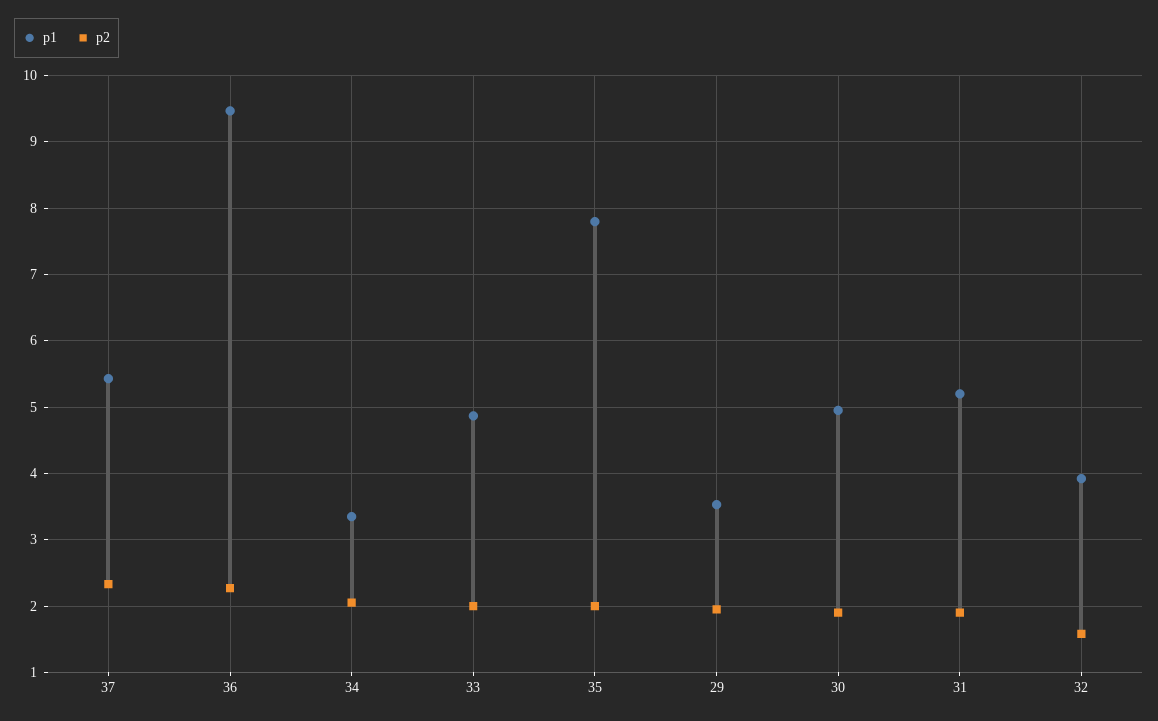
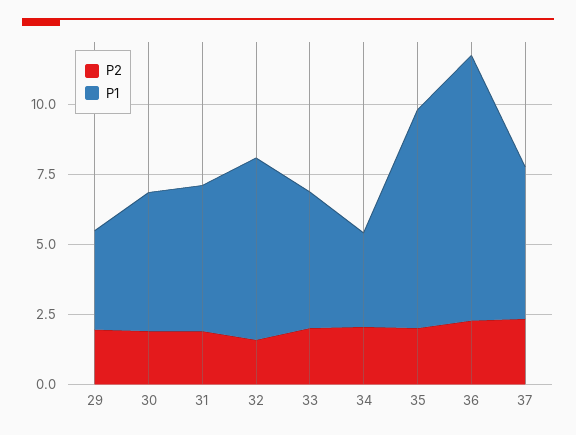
p1, 32: 3.9 -> 6.5

